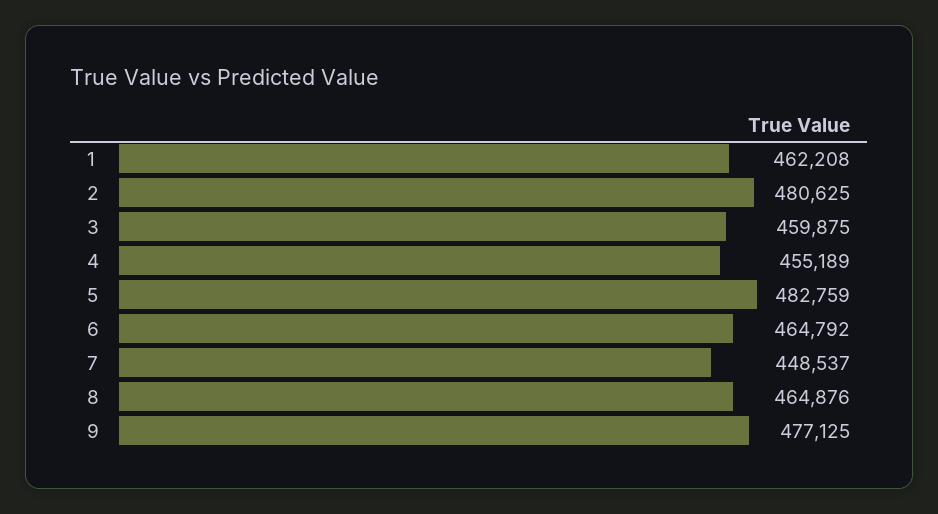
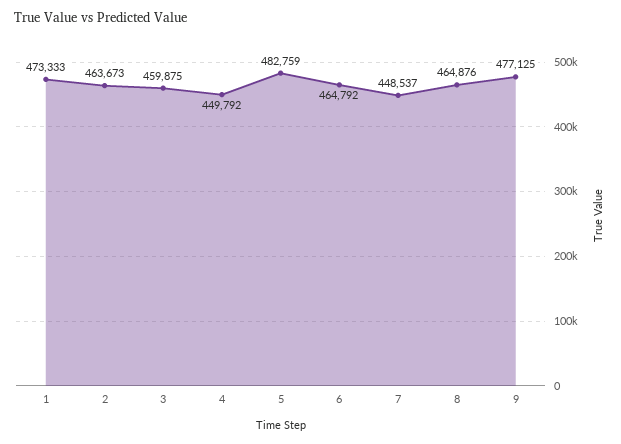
1: 462208 -> 473333
2: 480625 -> 463673
4: 455189 -> 449792

